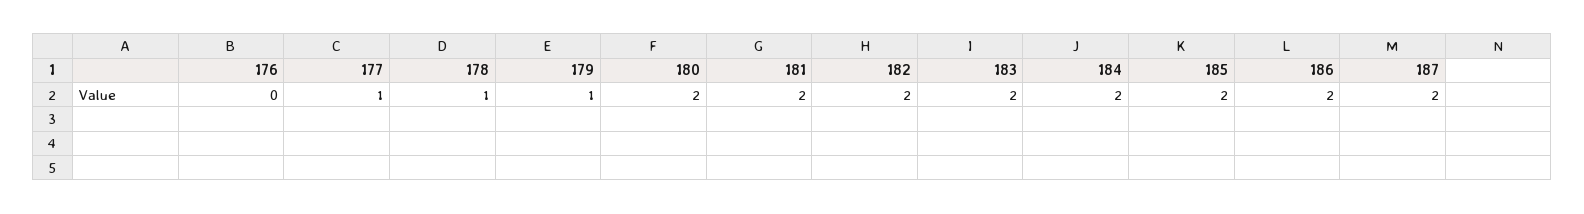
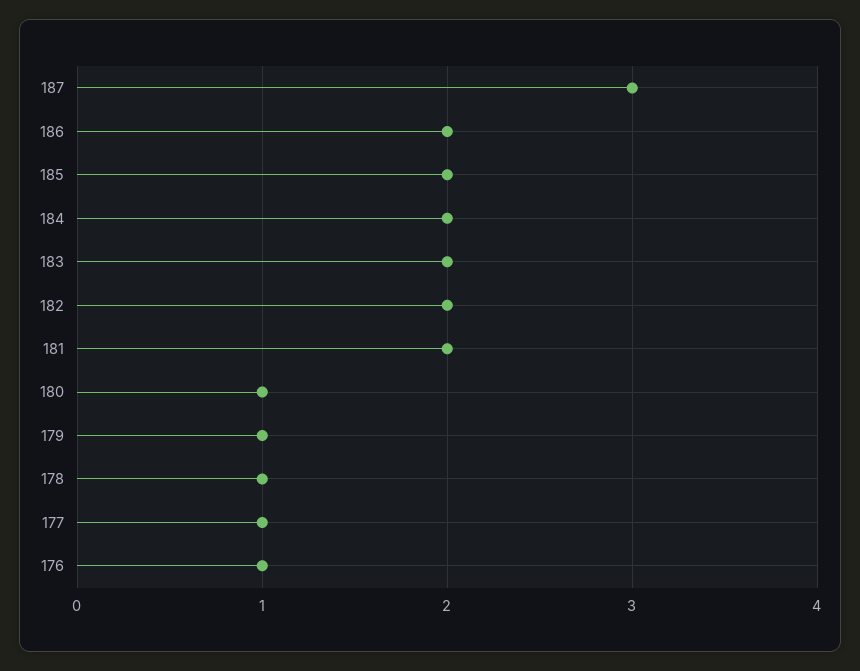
176: 0 -> 1
180: 2 -> 1
187: 2 -> 3

